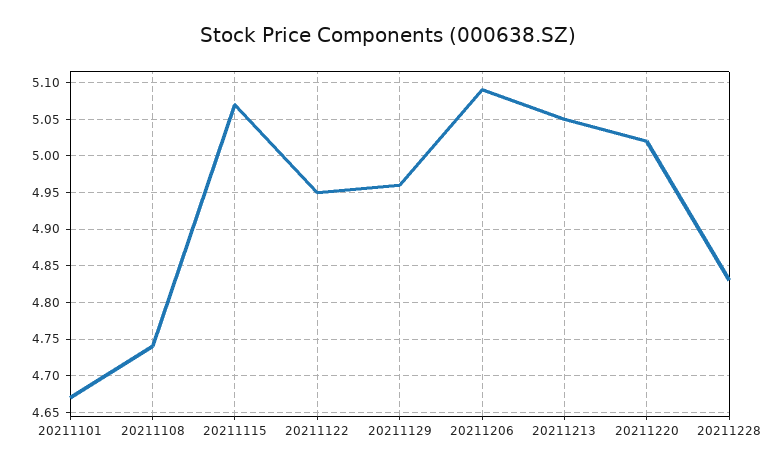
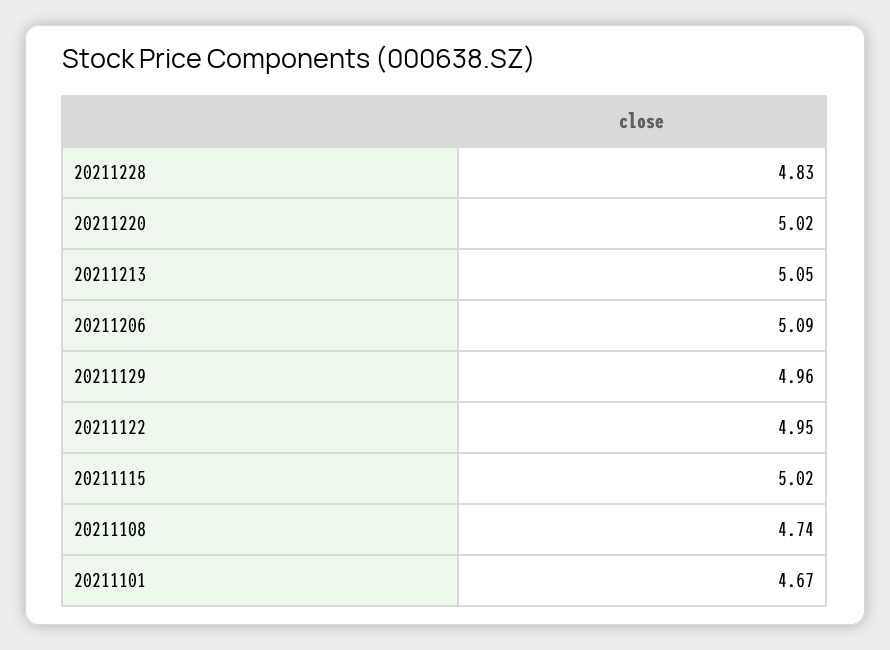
20211115: 5.07 -> 5.02

